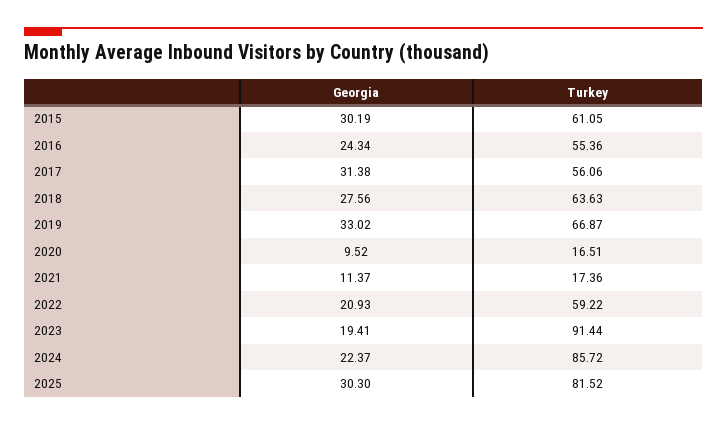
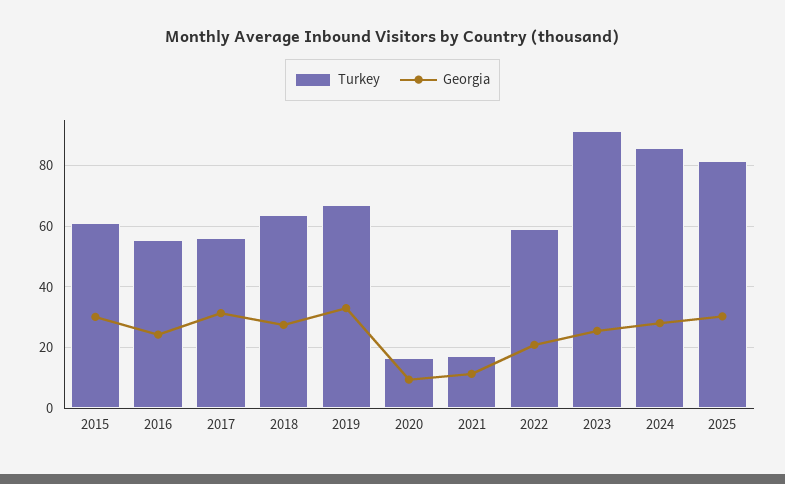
Georgia, 2023: 19.41 -> 26
Georgia, 2024: 22.37 -> 28

